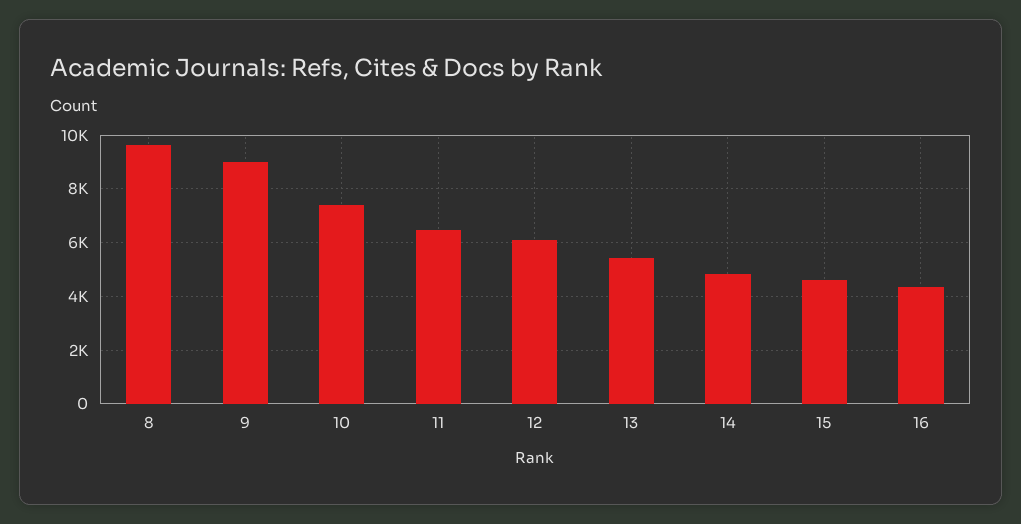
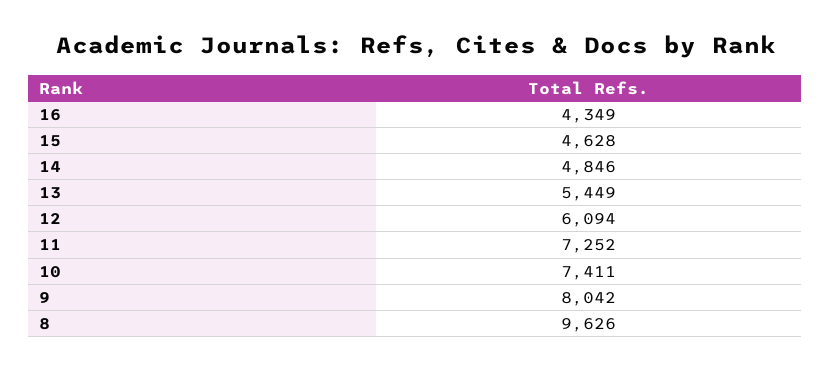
9: 9000 -> 8042
11: 6500 -> 7252

